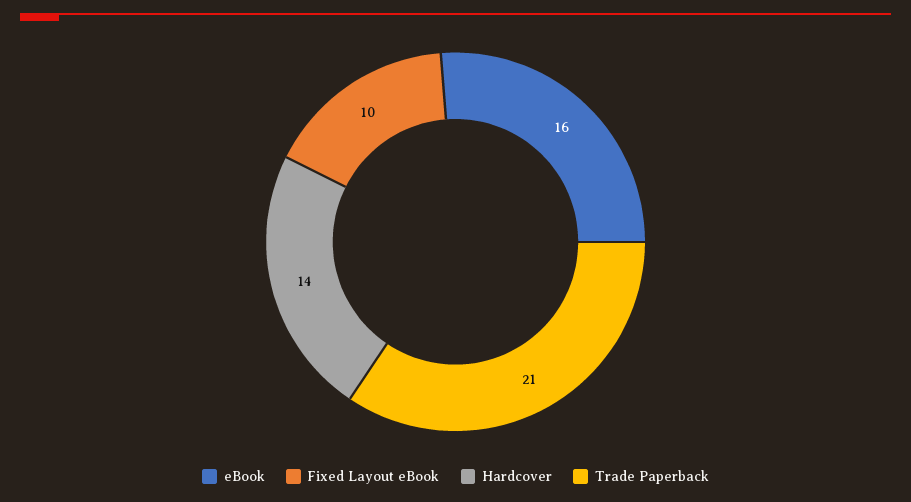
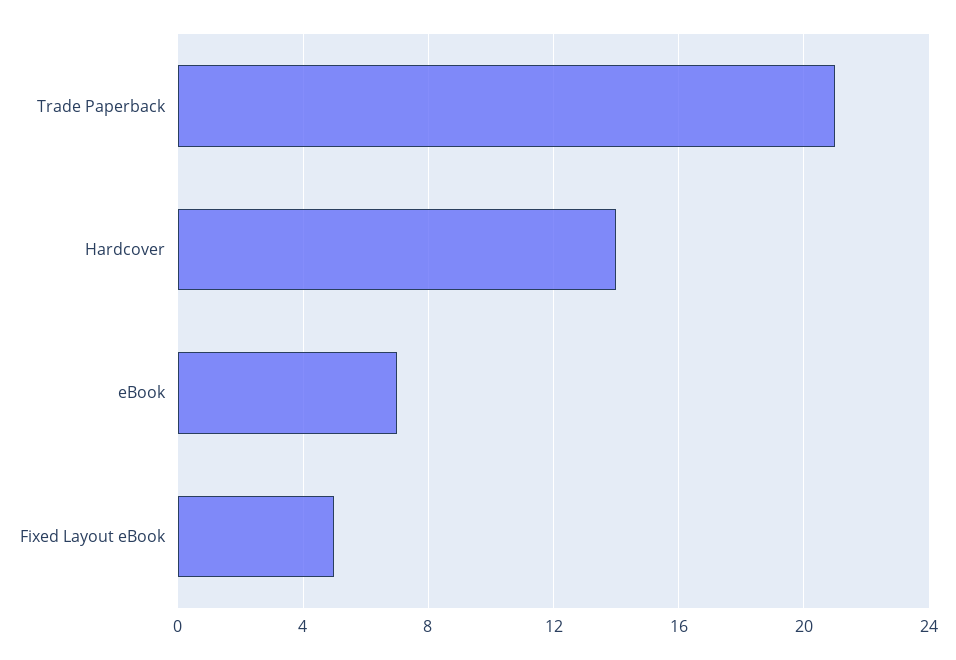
eBook: 16 -> 7
Fixed Layout eBook: 10 -> 5

